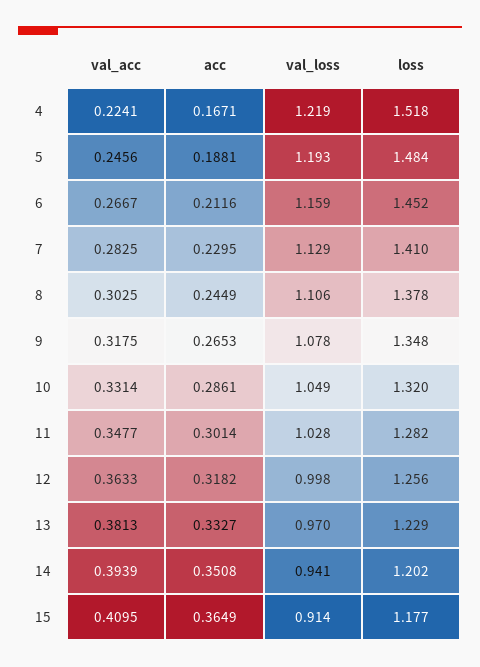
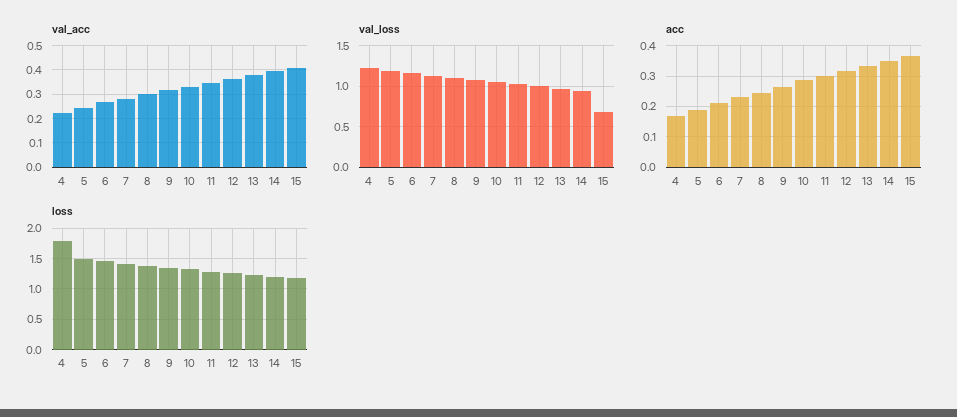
loss, 4: 1.518 -> 1.8
val_loss, 15: 0.914 -> 0.7

